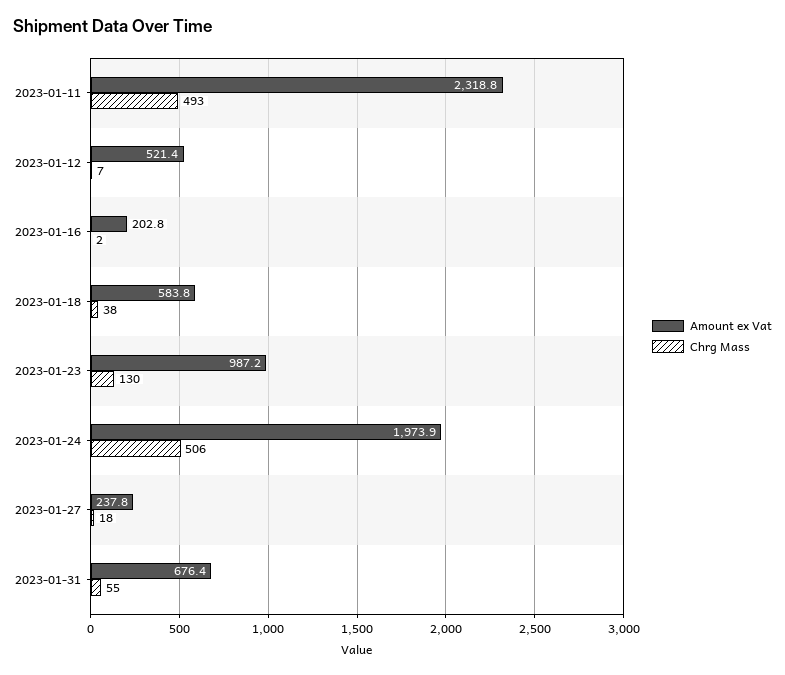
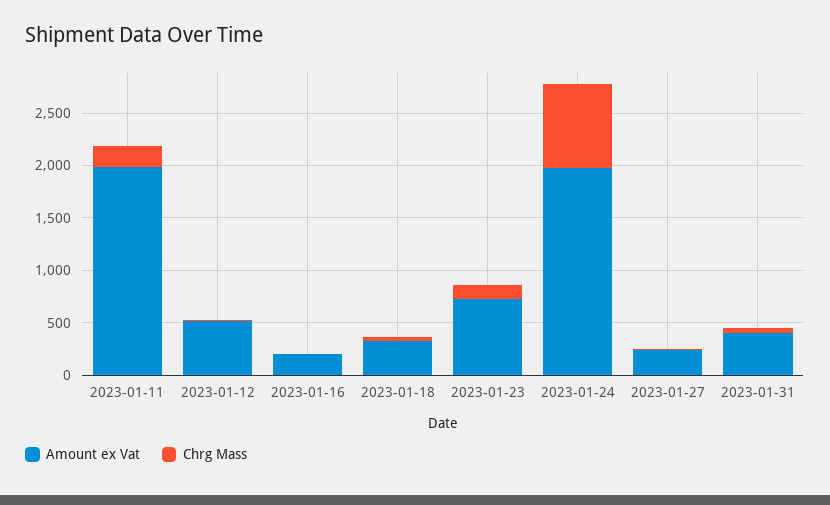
Amount ex Vat, 2023-01-11: 2318.8 -> 2000
Chrg Mass, 2023-01-11: 493 -> 200
Amount ex Vat, 2023-01-18: 583.8 -> 300
Amount ex Vat, 2023-01-23: 987.2 -> 700
Chrg Mass, 2023-01-24: 506 -> 800
Amount ex Vat, 2023-01-31: 676.4 -> 400

